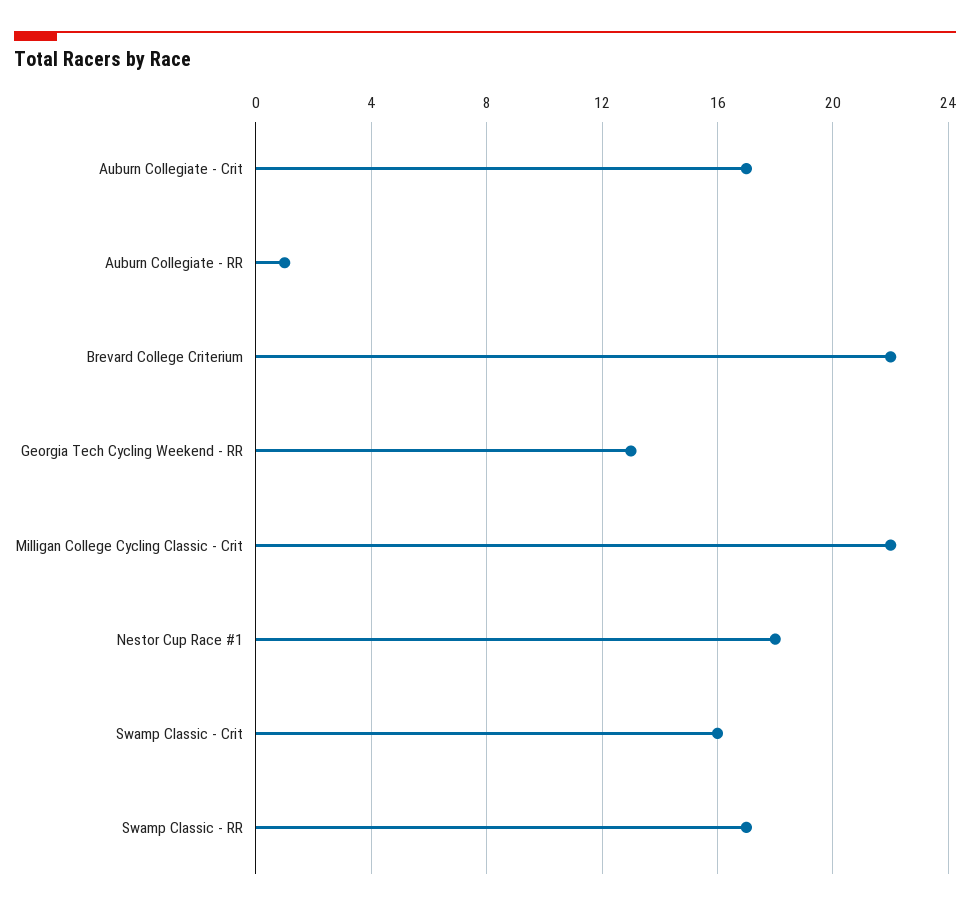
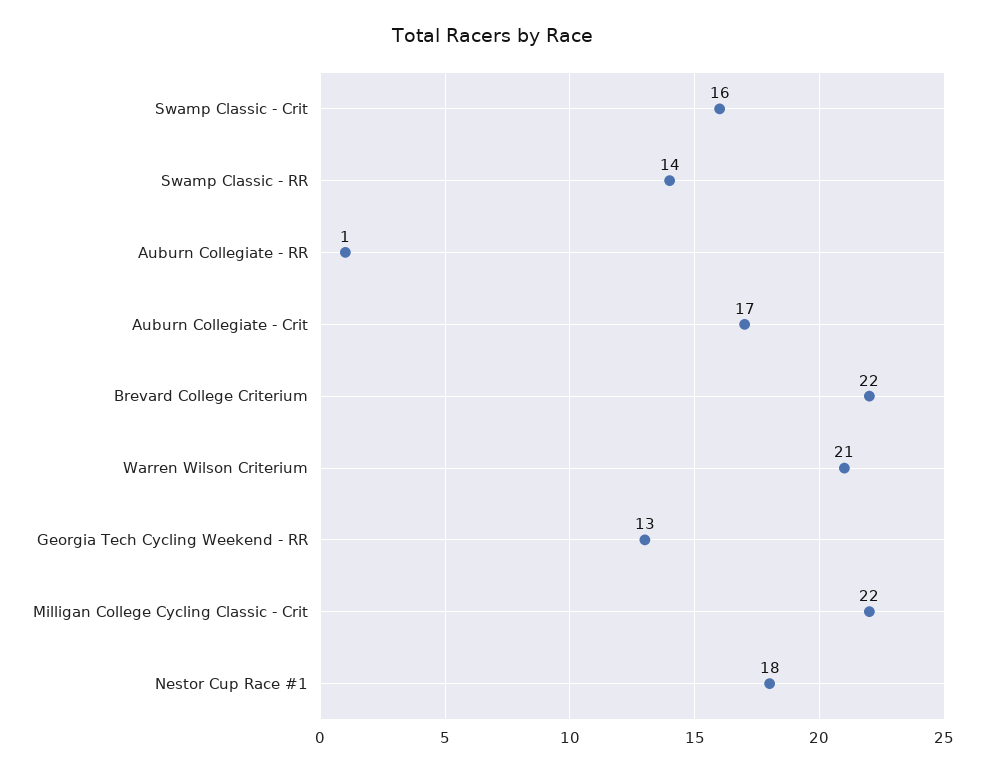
Swamp Classic - RR: 17 -> 14
Warren Wilson Criterium: none -> 21

